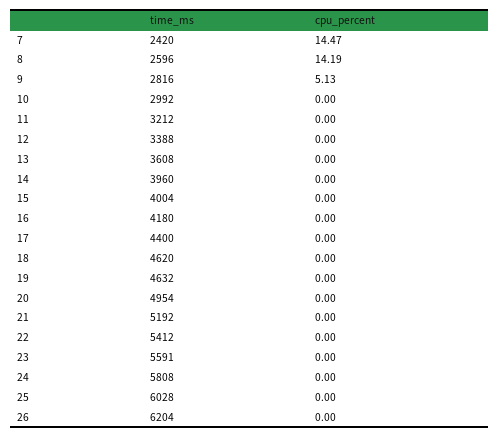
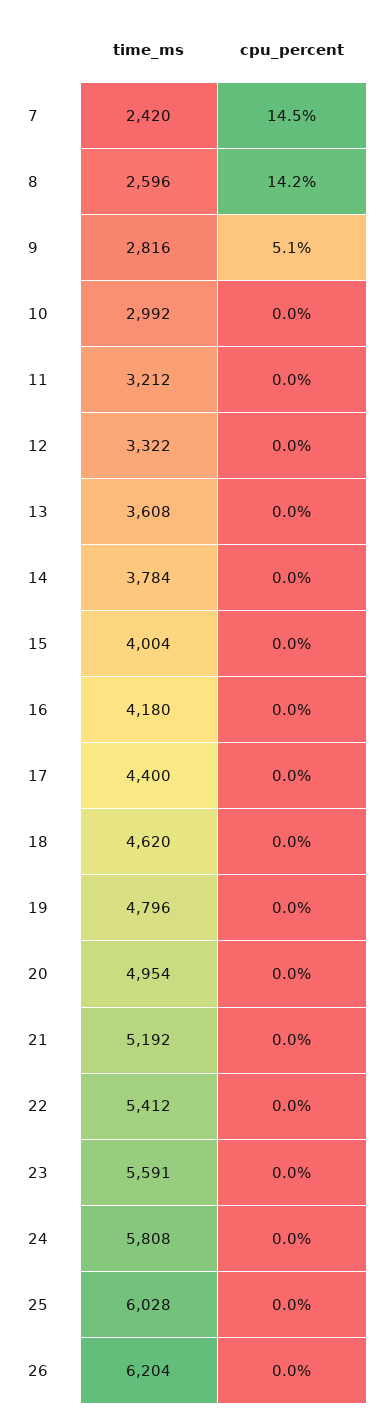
time_ms, 12: 3388 -> 3322
time_ms, 14: 3960 -> 3784
time_ms, 19: 4632 -> 4796

